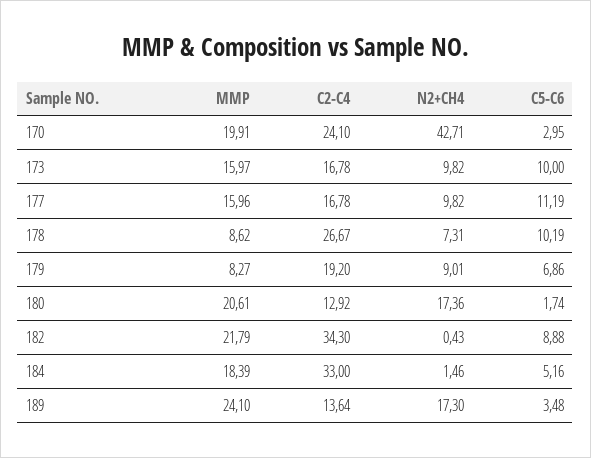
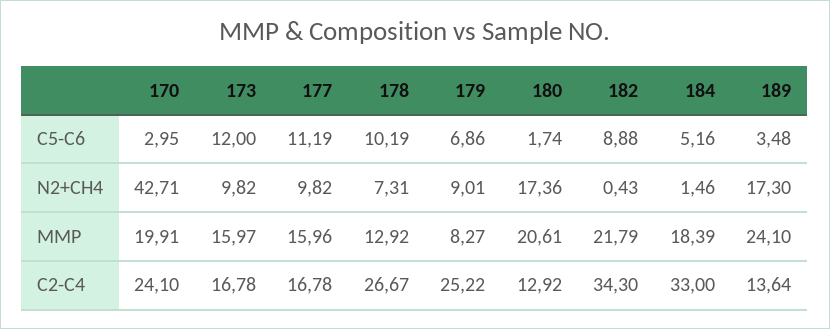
C5-C6, 173: 10 -> 12
MMP, 178: 8.62 -> 12.92
C2-C4, 179: 19.2 -> 25.22

